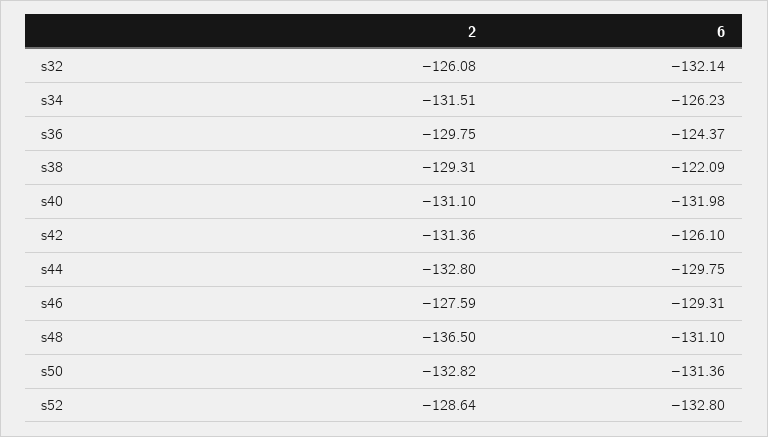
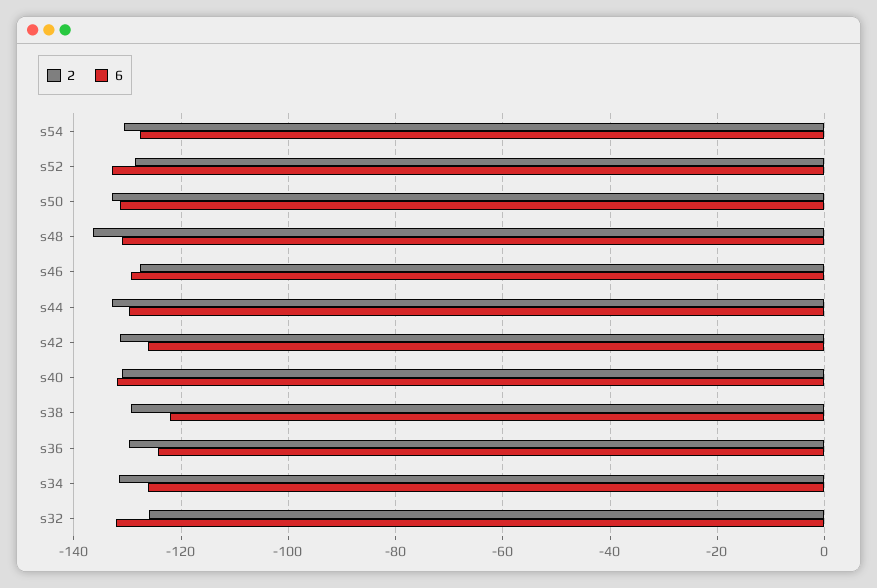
2, s54: none -> -130
6, s54: none -> -128

